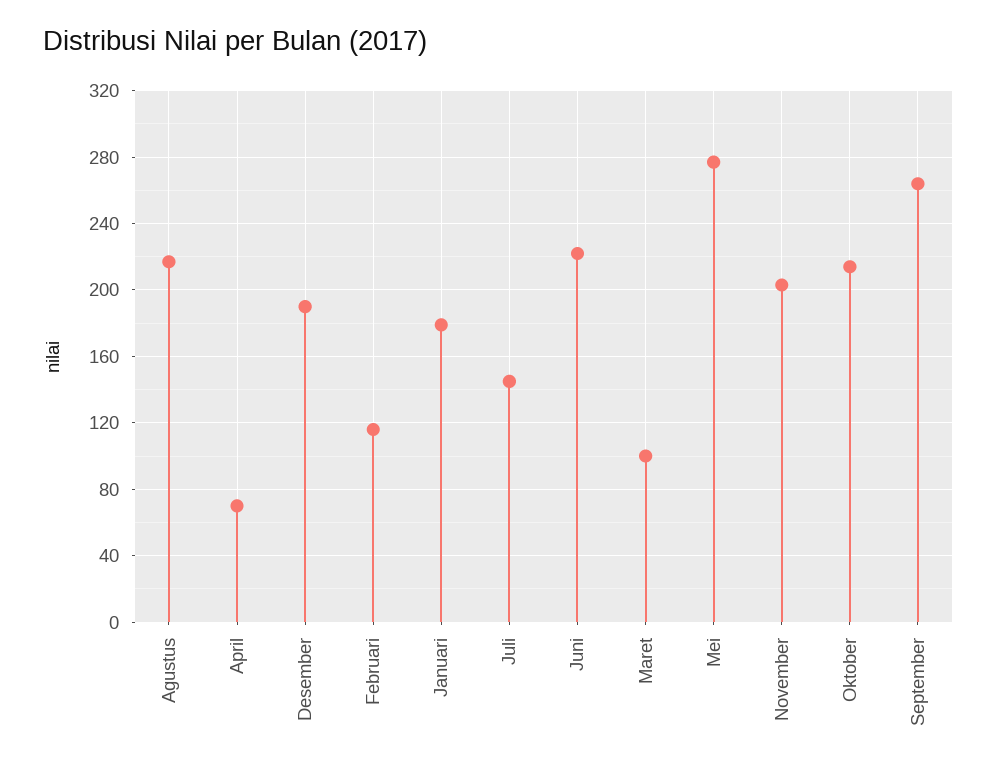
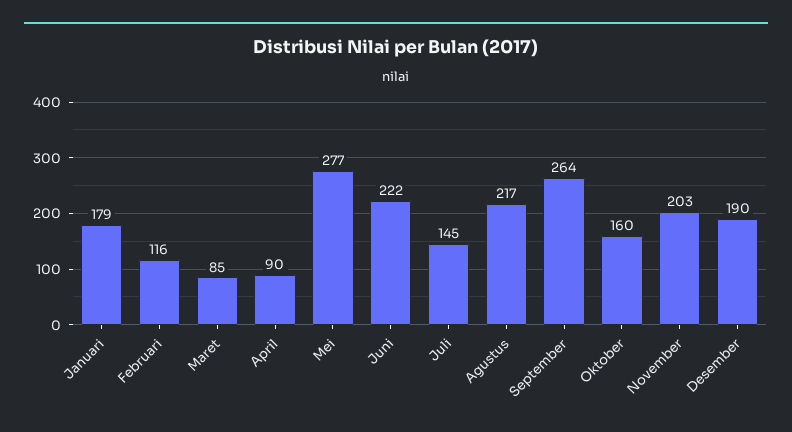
April: 70 -> 90
Maret: 100 -> 85
Oktober: 215 -> 160

